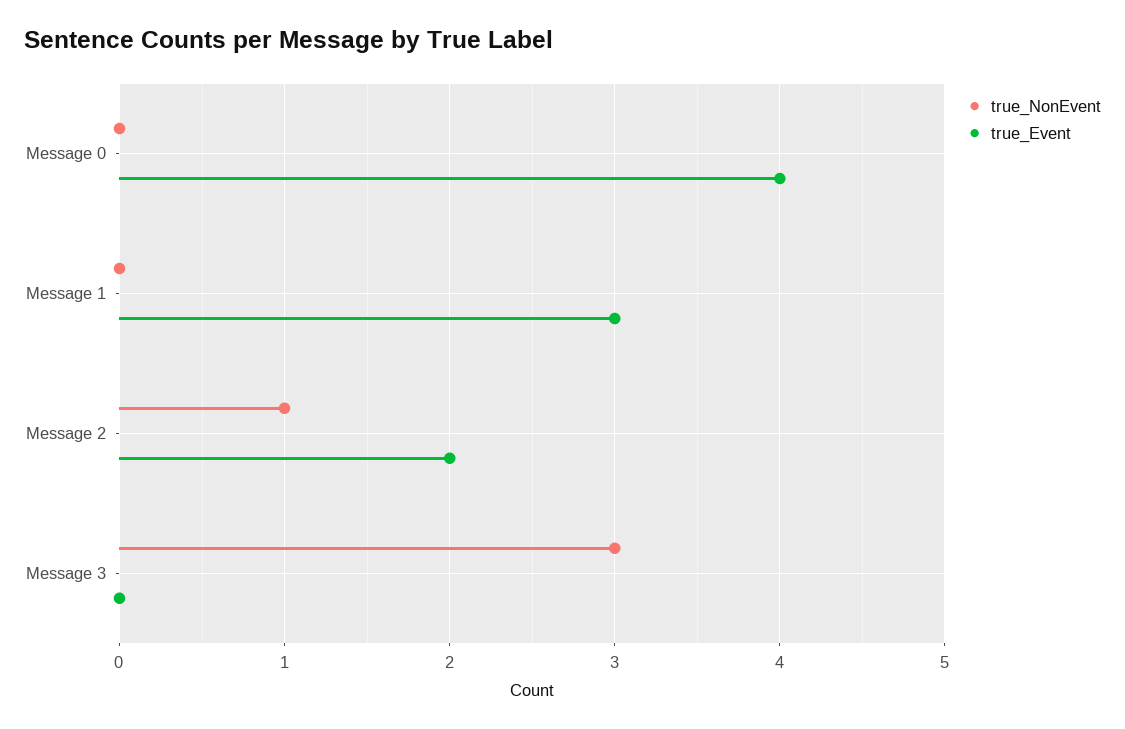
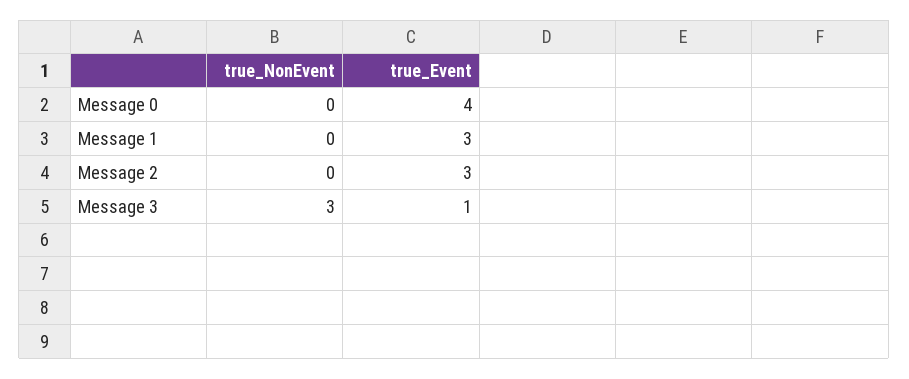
true_NonEvent, Message 2: 1 -> 0
true_Event, Message 2: 2 -> 3
true_Event, Message 3: 0 -> 1

